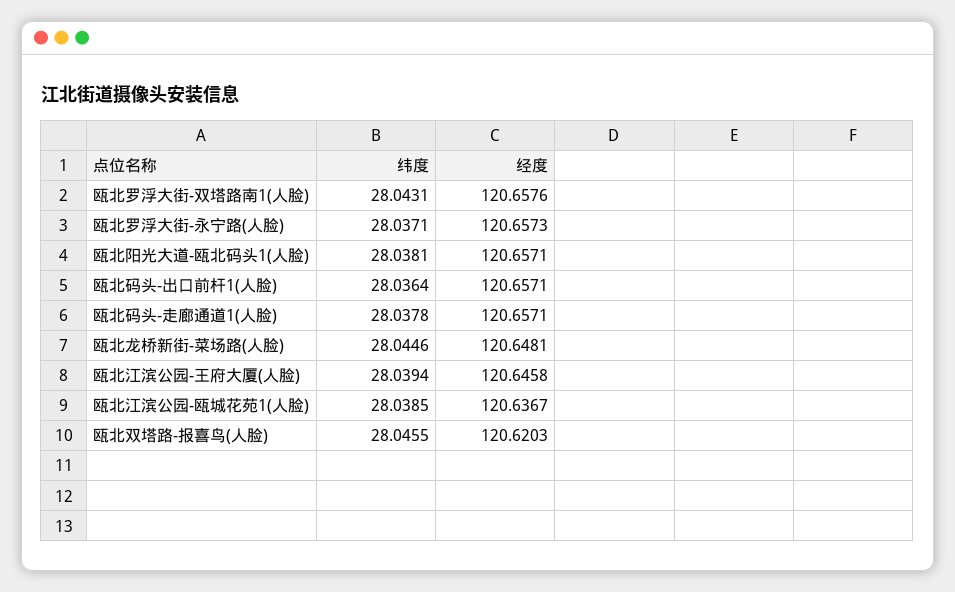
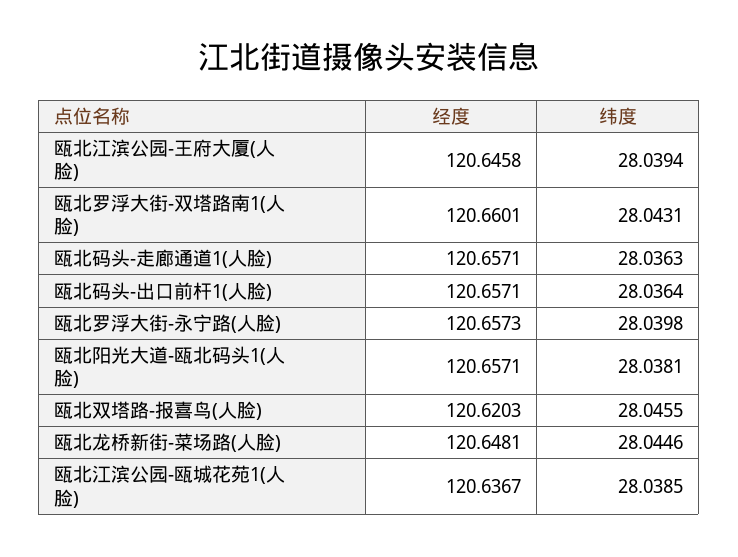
经度, 瓯北罗浮大街-双塔路南1(人脸): 120.6576 -> 120.6601
纬度, 瓯北罗浮大街-永宁路(人脸): 28.0371 -> 28.0398
纬度, 瓯北码头-走廊通道1(人脸): 28.0378 -> 28.0363

